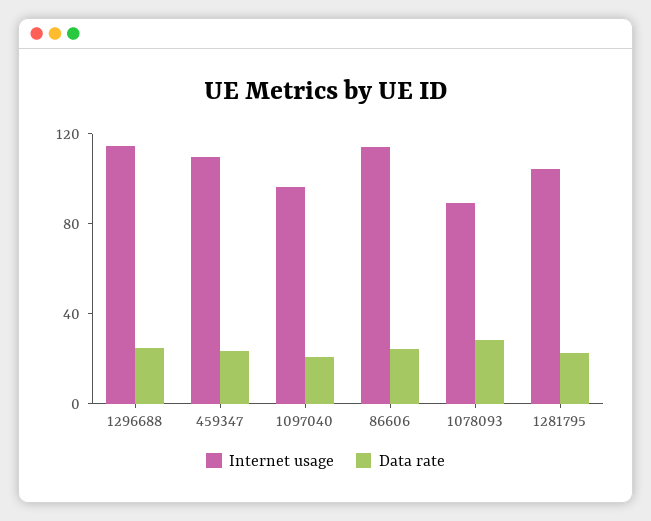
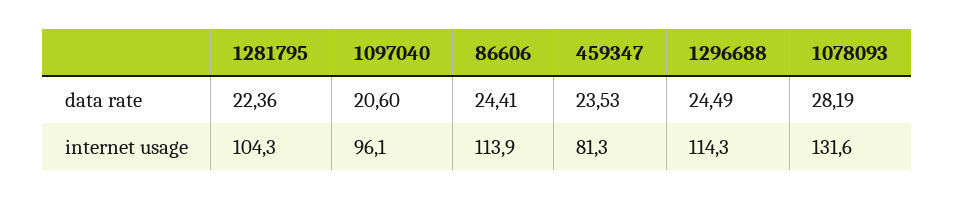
Internet usage, 459347: 110 -> 81.3
Internet usage, 1078093: 90 -> 131.6

